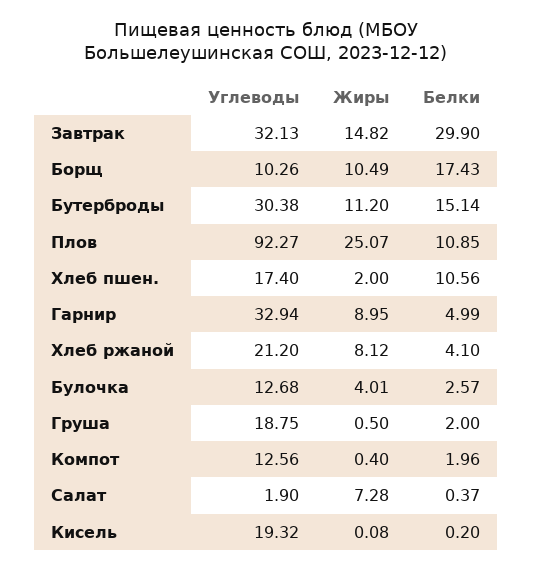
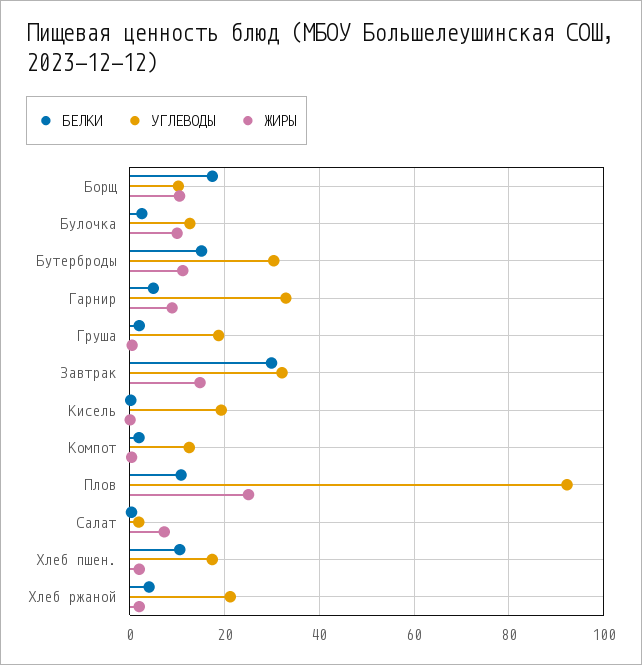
Жиры, Хлеб ржаной: 8.12 -> 2
Жиры, Булочка: 4.01 -> 10

